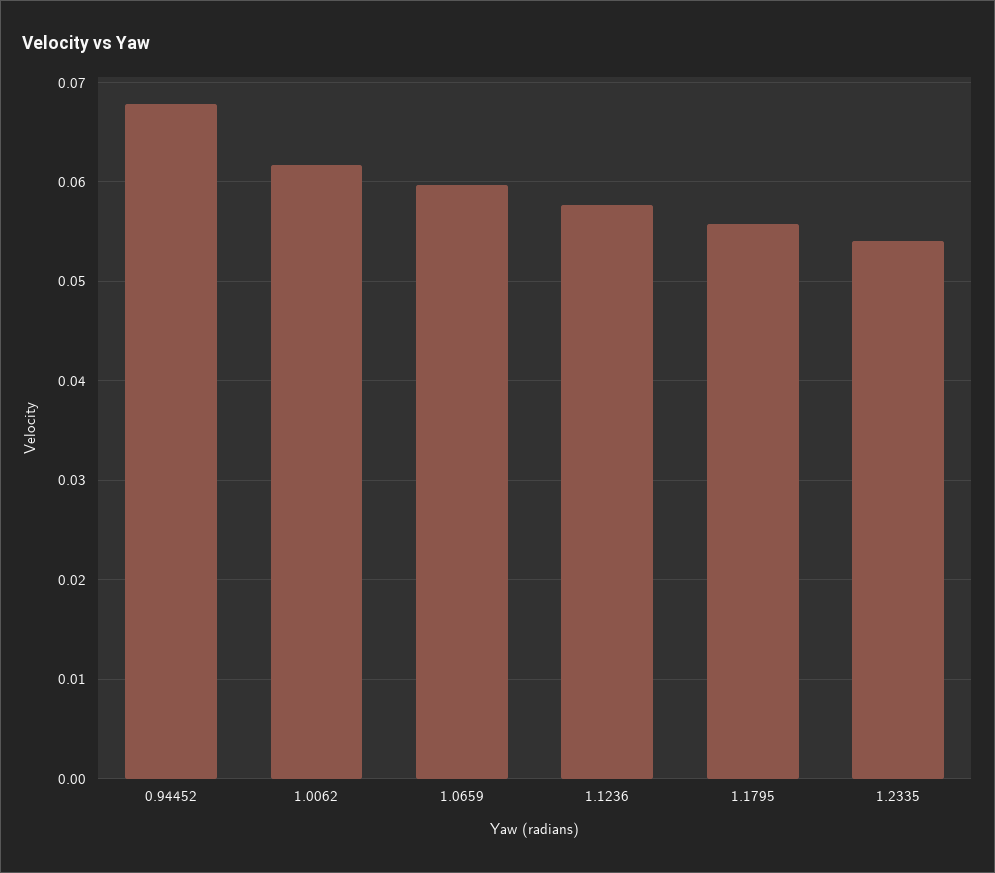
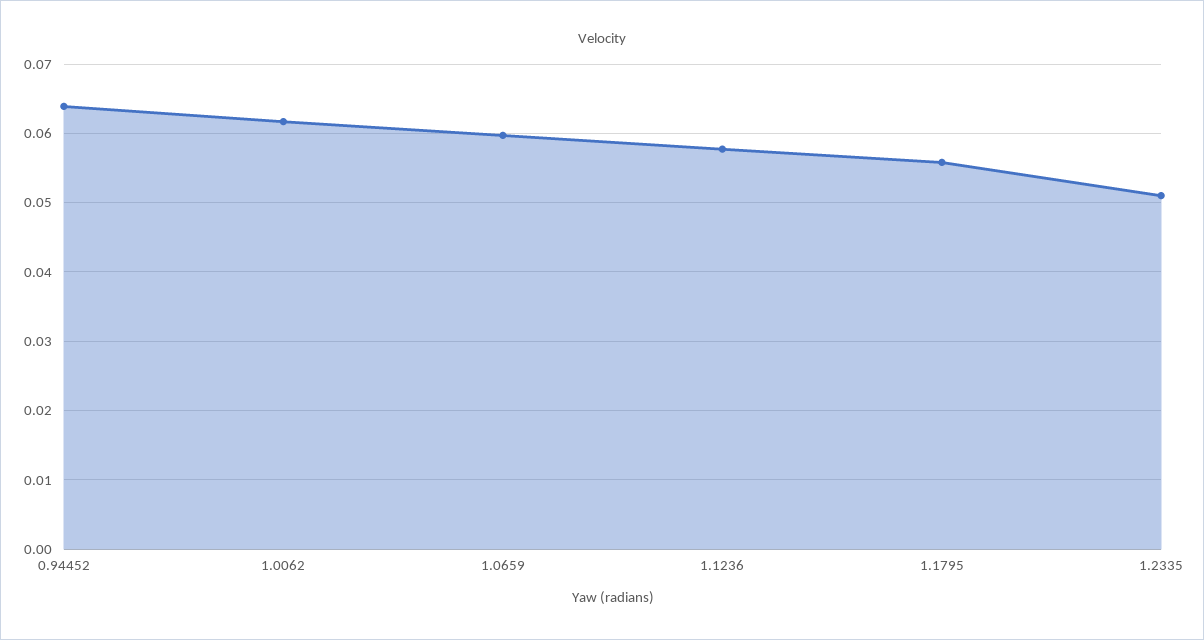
0.94452: 0.068 -> 0.064
1.2335: 0.054 -> 0.051

